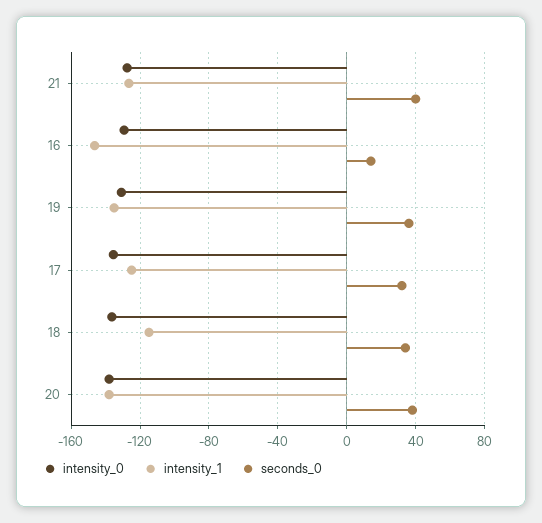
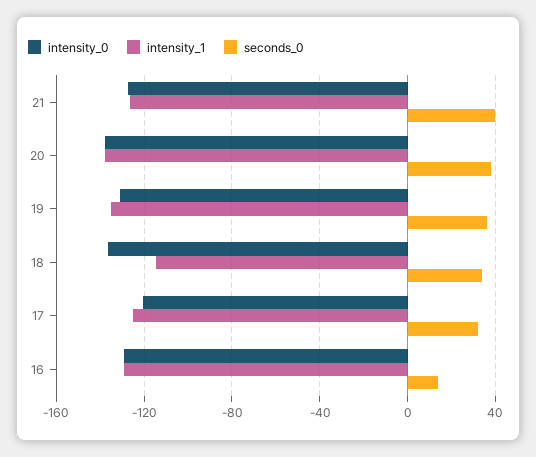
intensity_1, 16: -145 -> -130
intensity_0, 17: -135 -> -120

